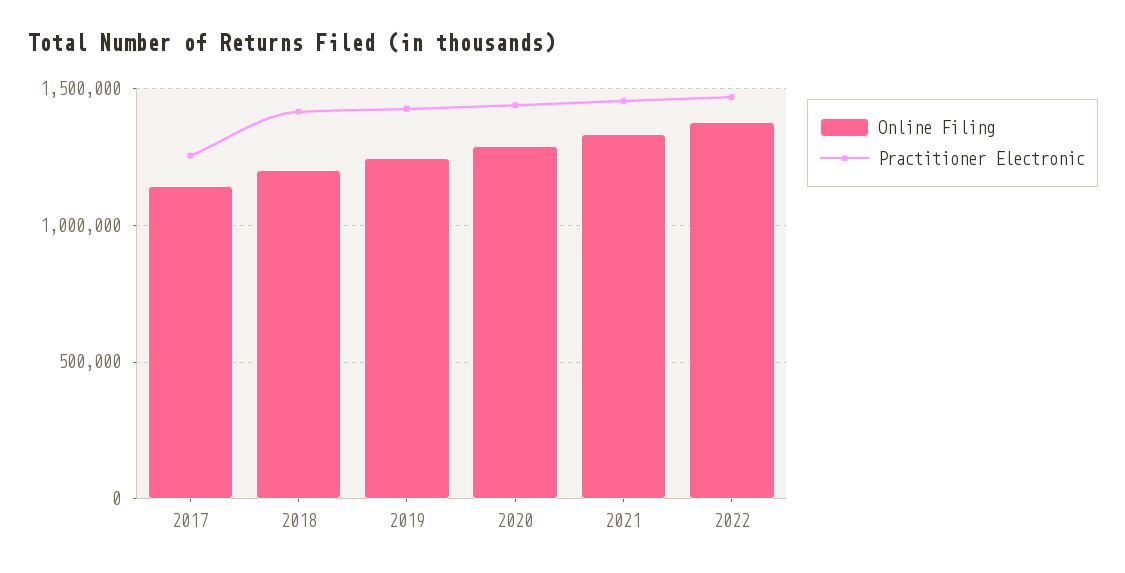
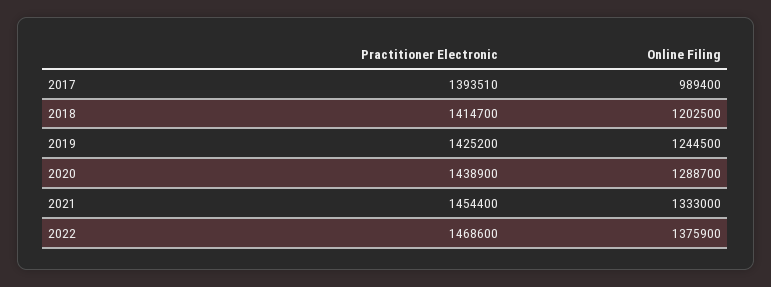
Online Filing, 2017: 1150000 -> 989400
Practitioner Electronic, 2017: 1250000 -> 1393510

